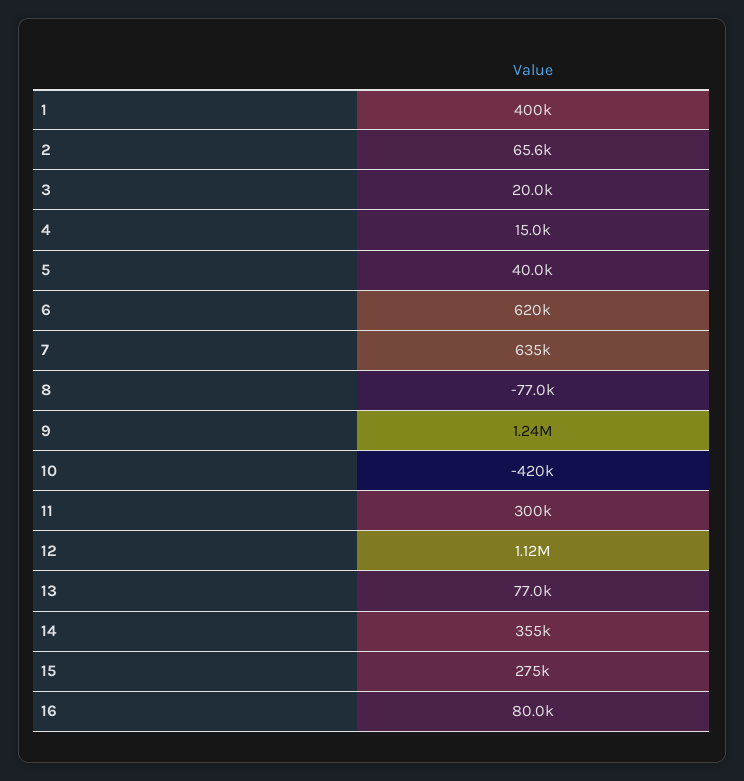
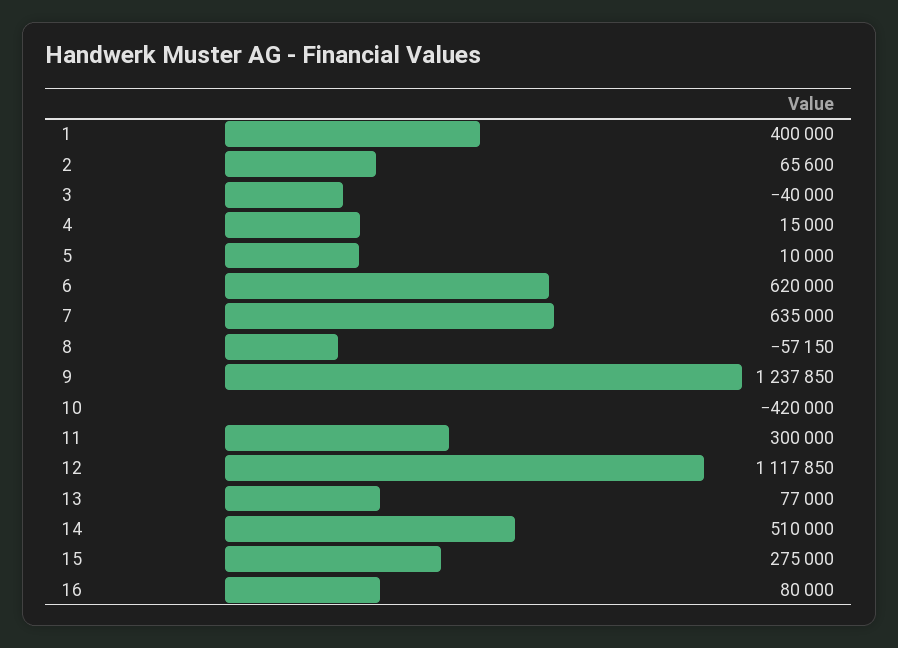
3: 20000 -> -40000
5: 40000 -> 10000
8: -77000 -> -57150
14: 355000 -> 510000

